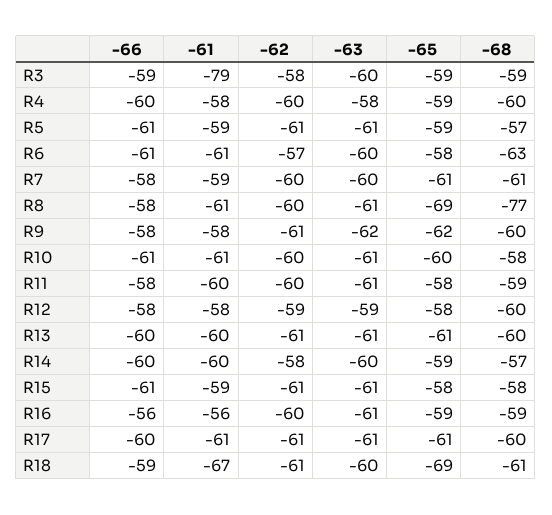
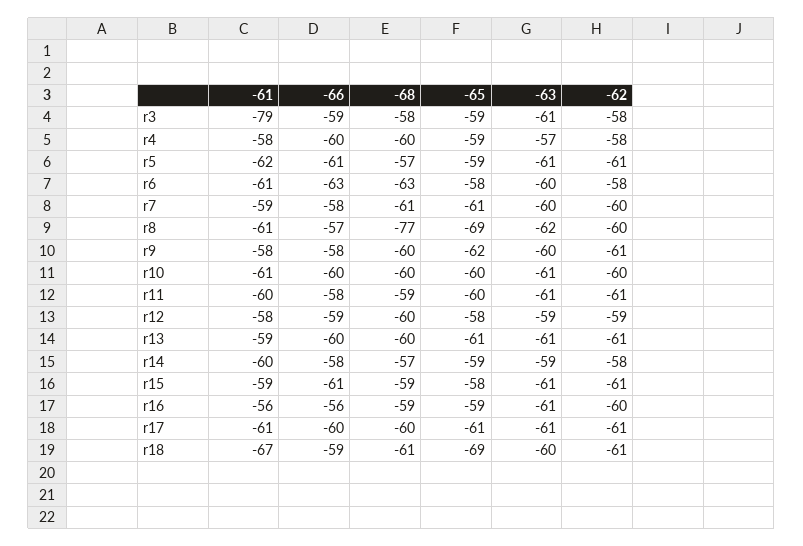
-63, R3: -60 -> -61
-68, R3: -59 -> -58
-62, R4: -60 -> -58
-63, R4: -58 -> -57
-61, R5: -59 -> -62
-66, R6: -61 -> -63
-62, R6: -57 -> -58
-66, R8: -58 -> -57
-63, R8: -61 -> -62
-63, R9: -62 -> -60
-66, R10: -61 -> -60
-68, R10: -58 -> -60
-62, R11: -60 -> -61
-65, R11: -58 -> -60
-66, R12: -58 -> -59
-61, R13: -60 -> -59
-66, R14: -60 -> -58
-63, R14: -60 -> -59
-68, R15: -58 -> -59

